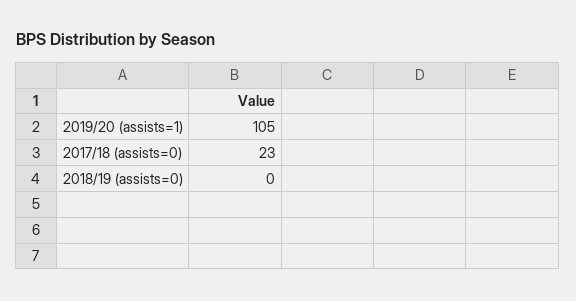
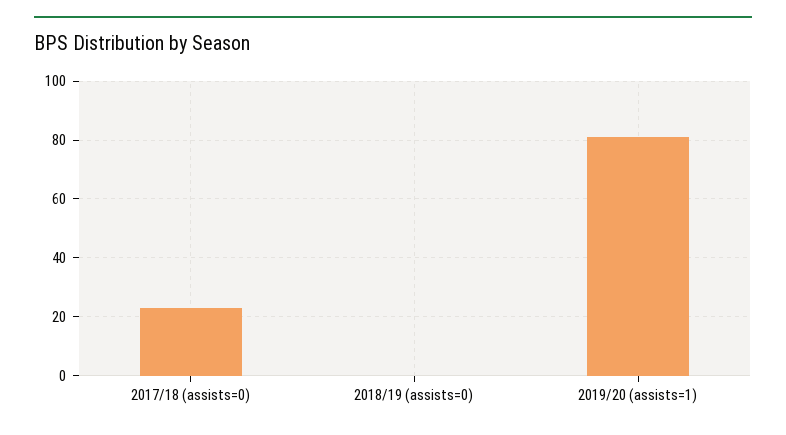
2019/20 (assists=1): 105 -> 80

